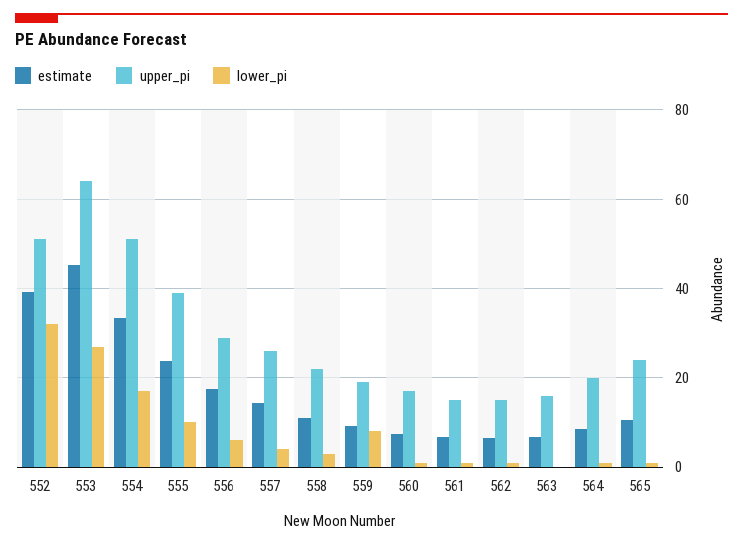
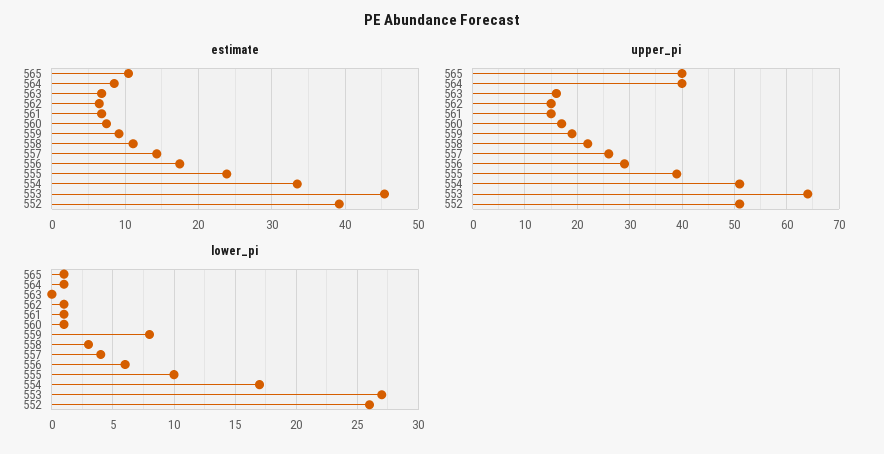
lower_pi, 552: 32 -> 26
upper_pi, 564: 20 -> 40
upper_pi, 565: 24 -> 40

